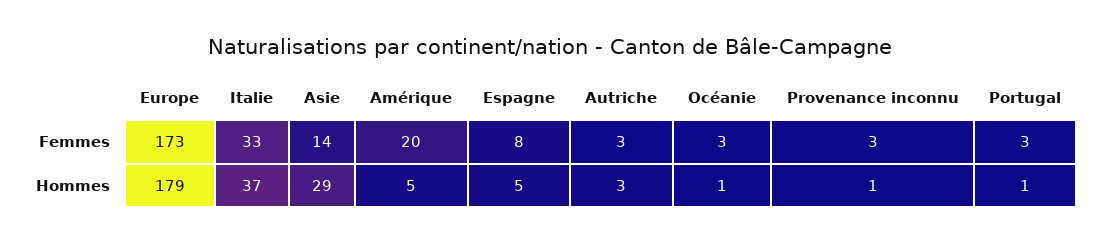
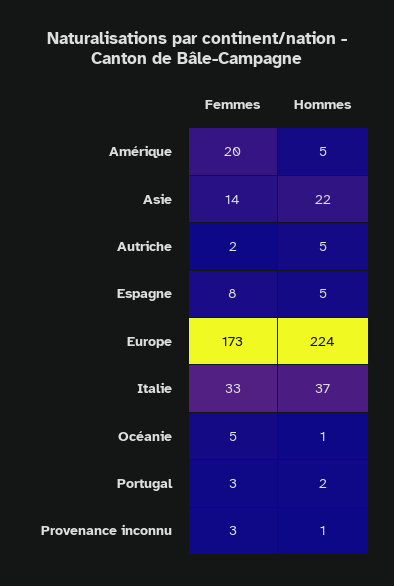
Autriche, Femmes: 3 -> 2
Océanie, Femmes: 3 -> 5
Europe, Hommes: 179 -> 224
Asie, Hommes: 29 -> 22
Autriche, Hommes: 3 -> 5
Portugal, Hommes: 1 -> 2

